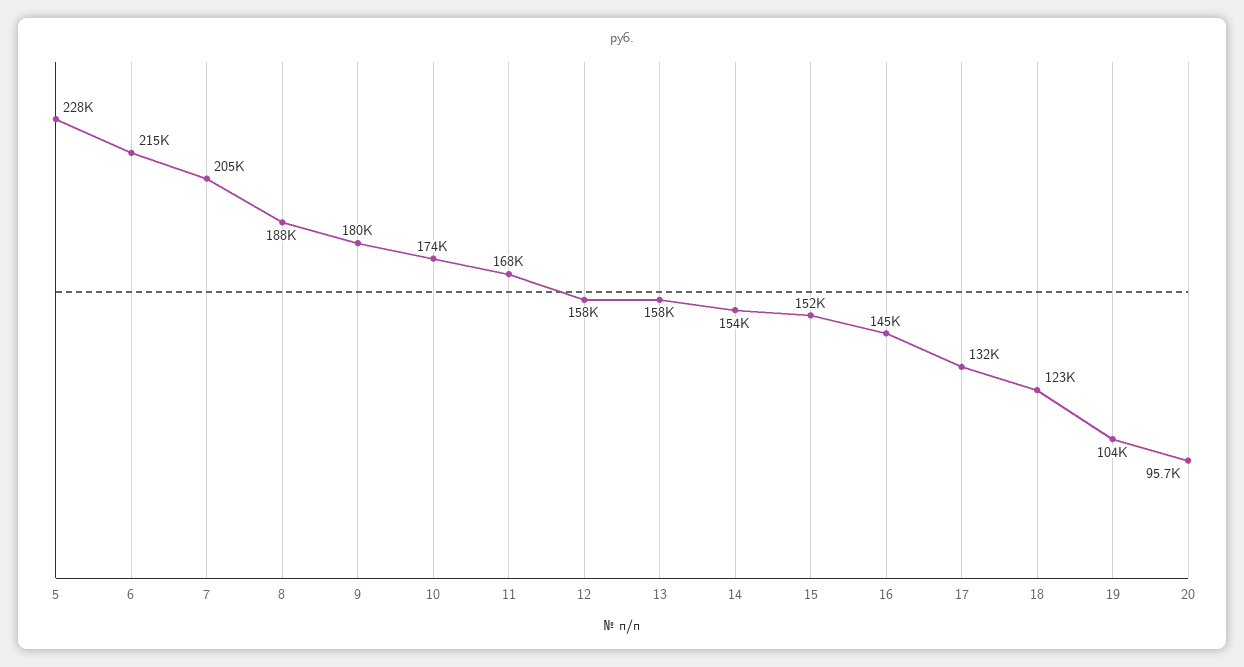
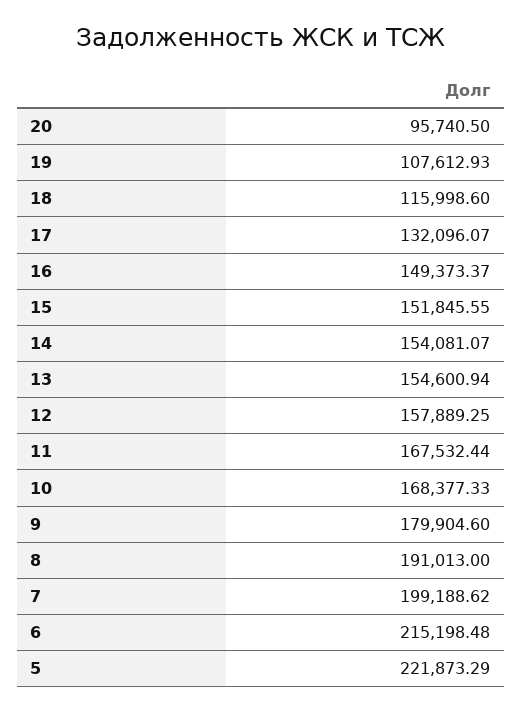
5: 228000 -> 221873.29
7: 205000 -> 199188.62
8: 188000 -> 191013
10: 174000 -> 168377.33
13: 158000 -> 154600.94
16: 145000 -> 149373.37
18: 123000 -> 115998.6
19: 104000 -> 107612.93

